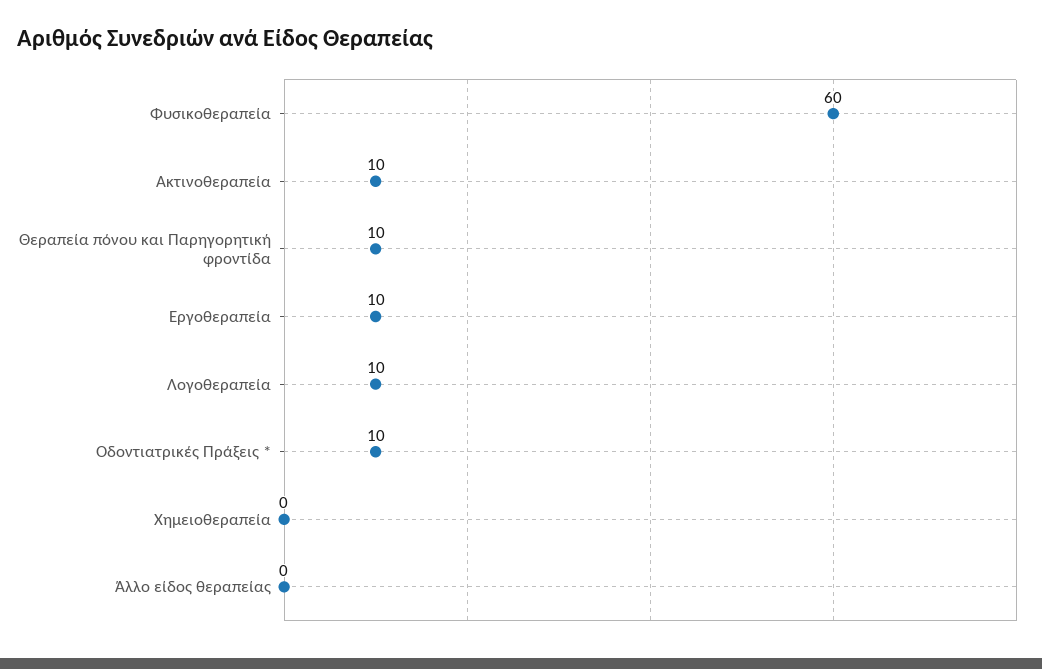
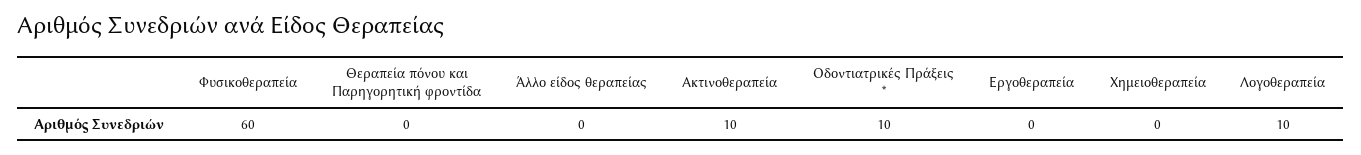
Θεραπεία πόνου και Παρηγορητική φροντίδα: 10 -> 0
Εργοθεραπεία: 10 -> 0

